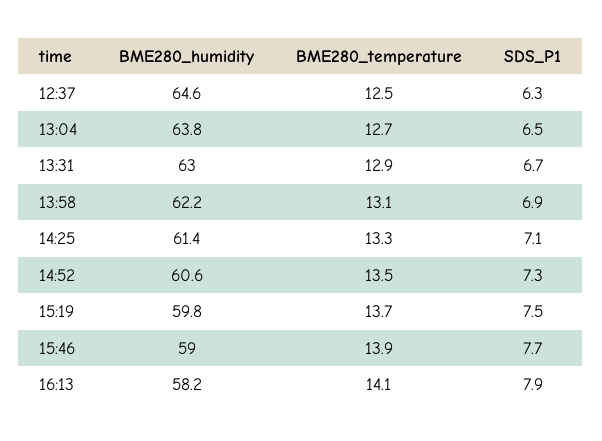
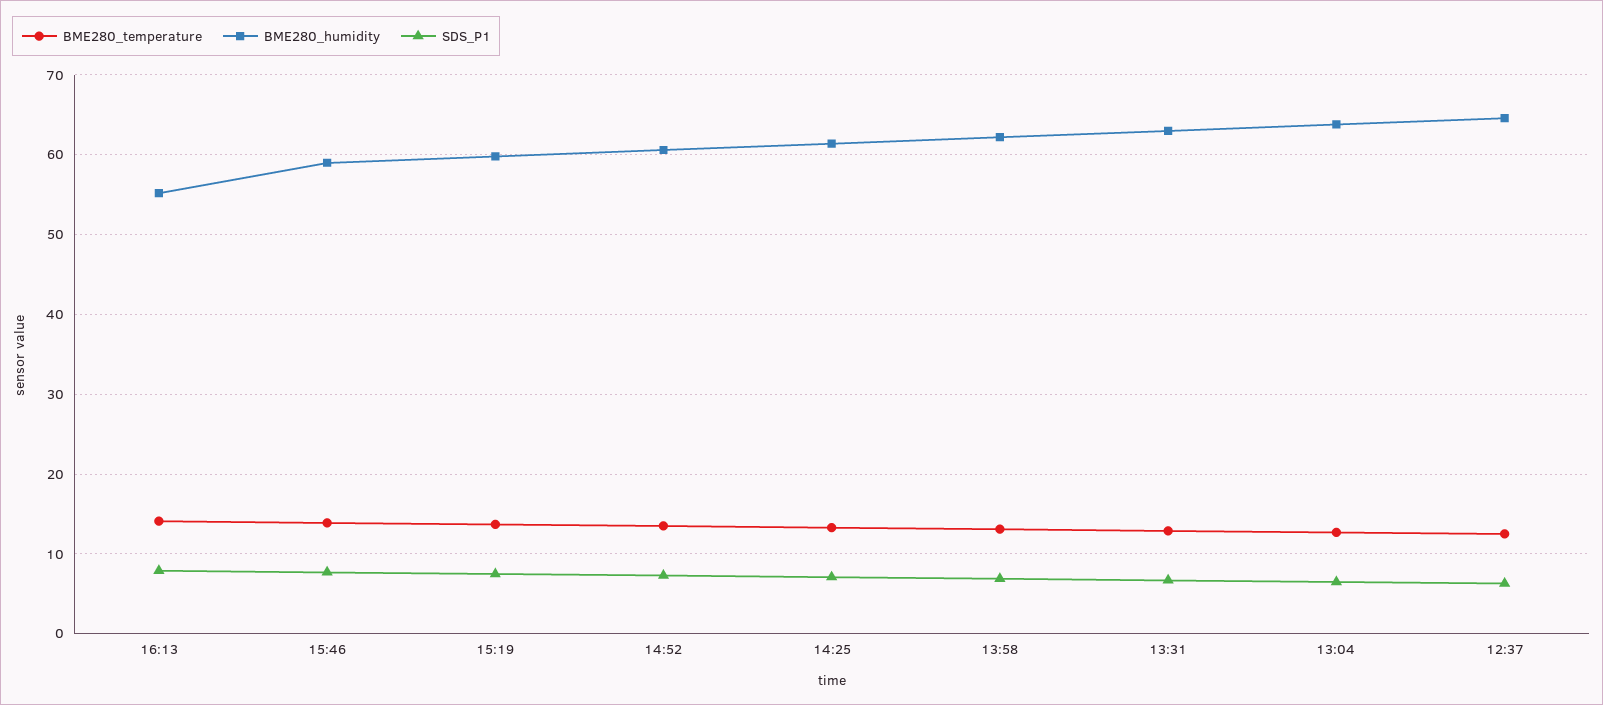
BME280_humidity, 16:13: 58.2 -> 55

